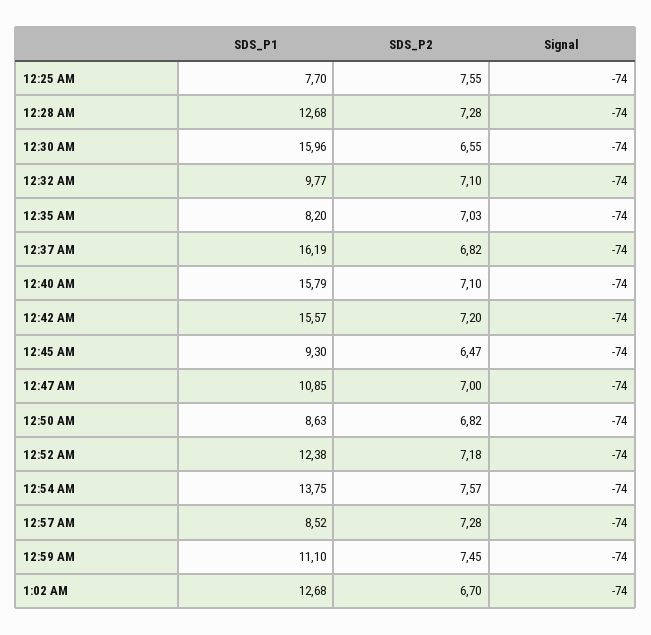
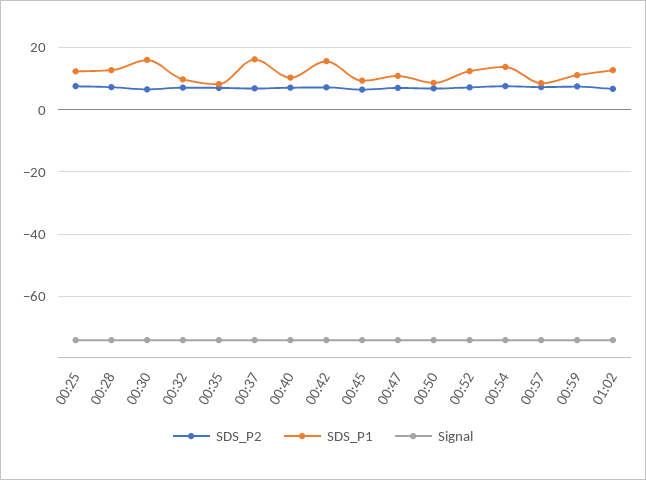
SDS_P1, 12:25 AM: 7.7 -> 12
SDS_P1, 12:40 AM: 15.79 -> 10

